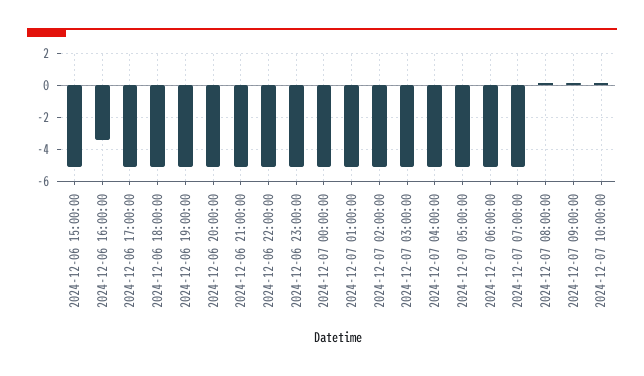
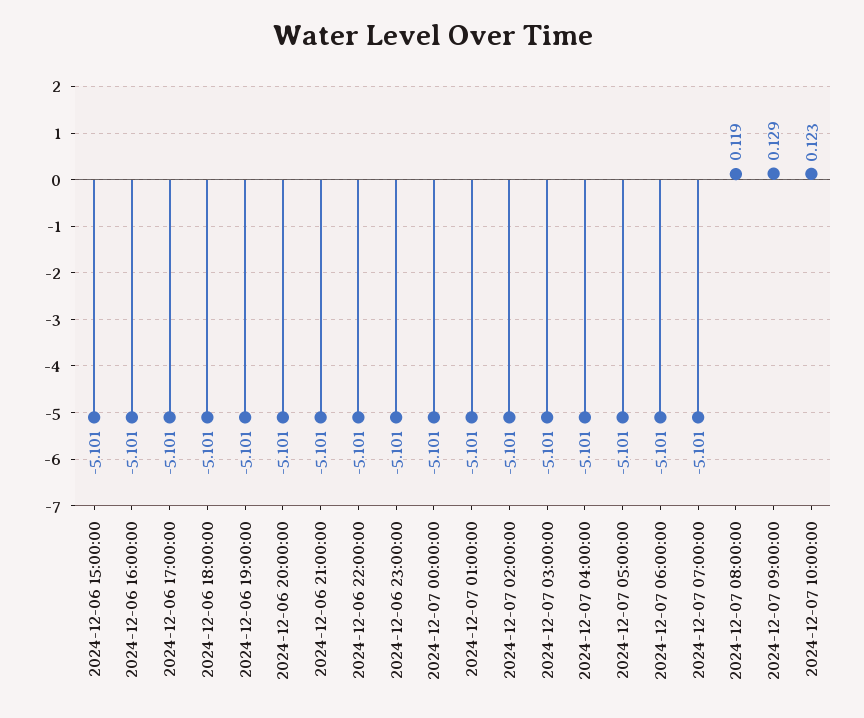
2024-12-06 16:00:00: -3.5 -> -5.101

